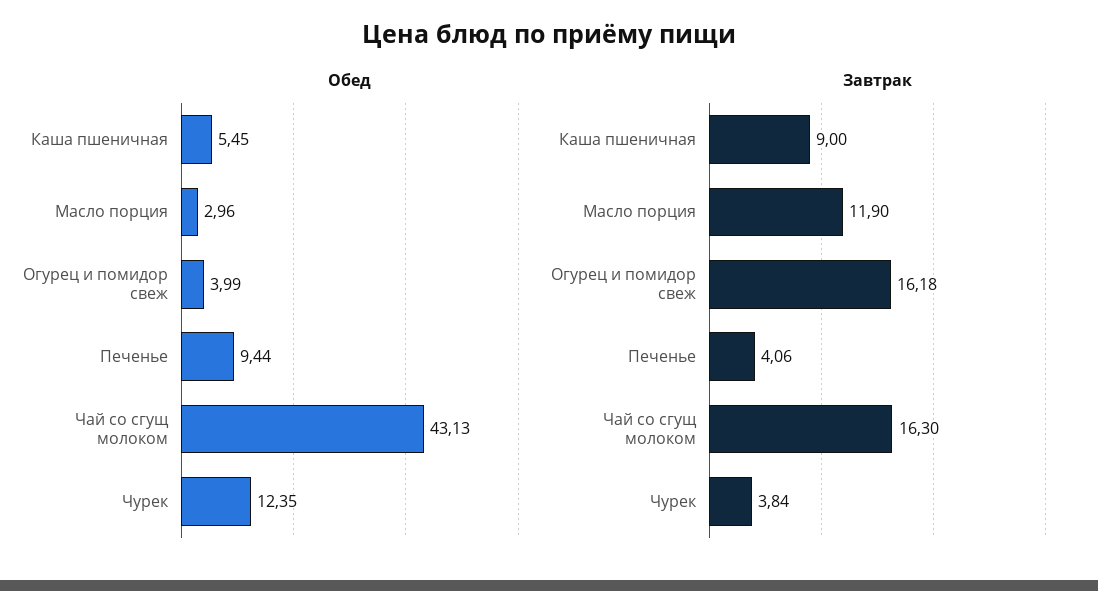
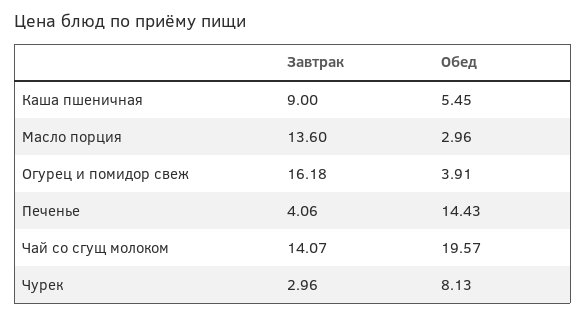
Обед, Огурец и помидор свеж: 3.99 -> 3.91
Обед, Печенье: 9.44 -> 14.43
Обед, Чай со сгущ молоком: 43.13 -> 19.57
Обед, Чурек: 12.35 -> 8.13
Завтрак, Масло порция: 11.9 -> 13.6
Завтрак, Чай со сгущ молоком: 16.3 -> 14.07
Завтрак, Чурек: 3.84 -> 2.96

